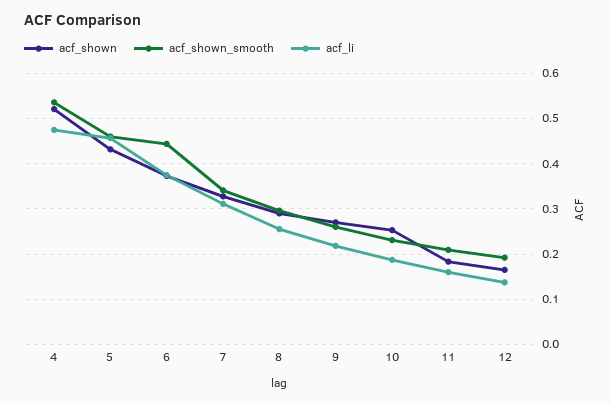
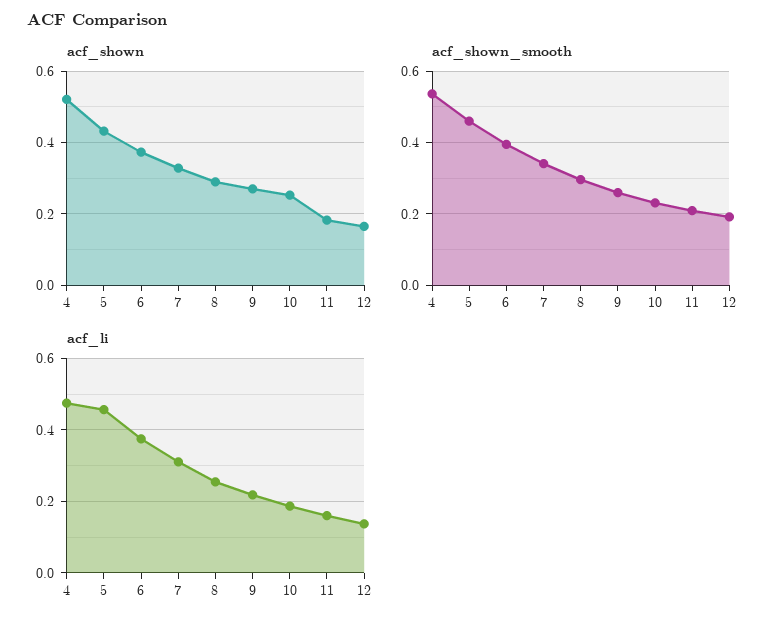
acf_shown_smooth, 6: 0.44 -> 0.4

